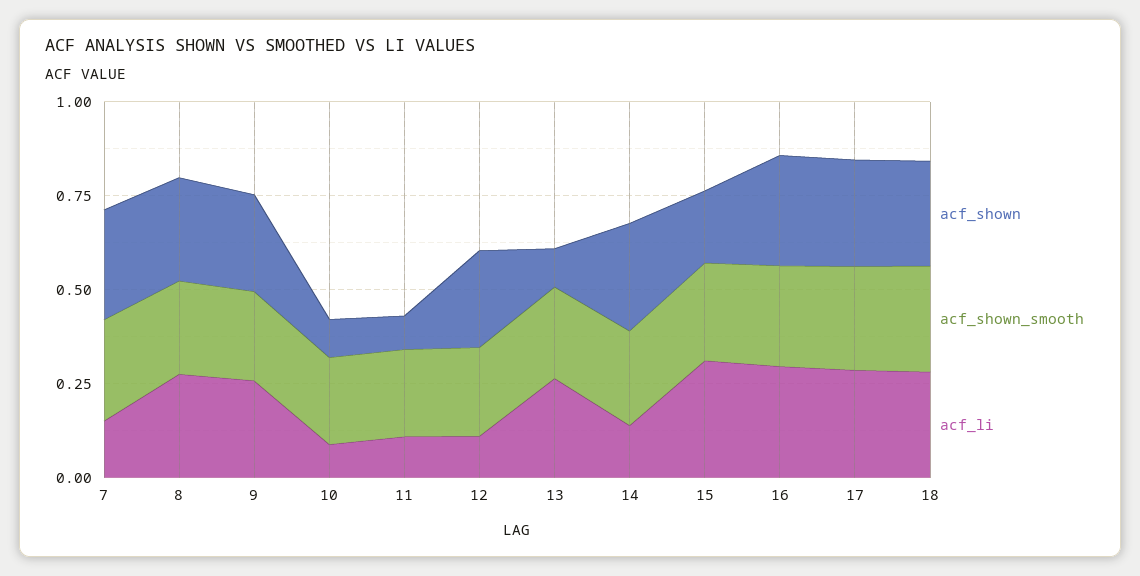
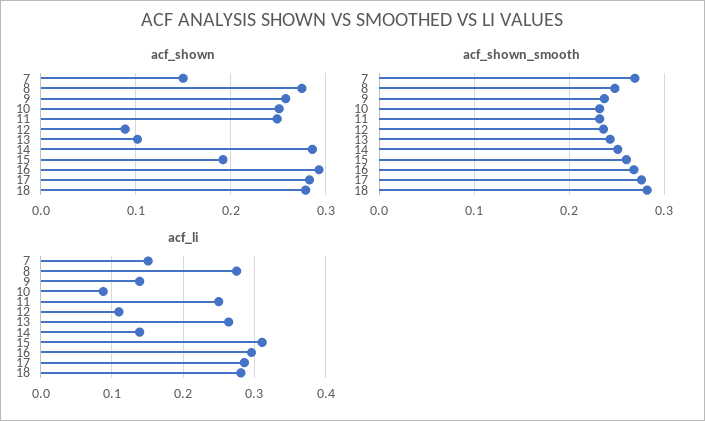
acf_shown, 7: 0.3 -> 0.15
acf_li, 9: 0.25 -> 0.14
acf_shown, 10: 0.1 -> 0.25
acf_shown, 11: 0.1 -> 0.25
acf_li, 11: 0.1 -> 0.25
acf_shown, 12: 0.25 -> 0.09

